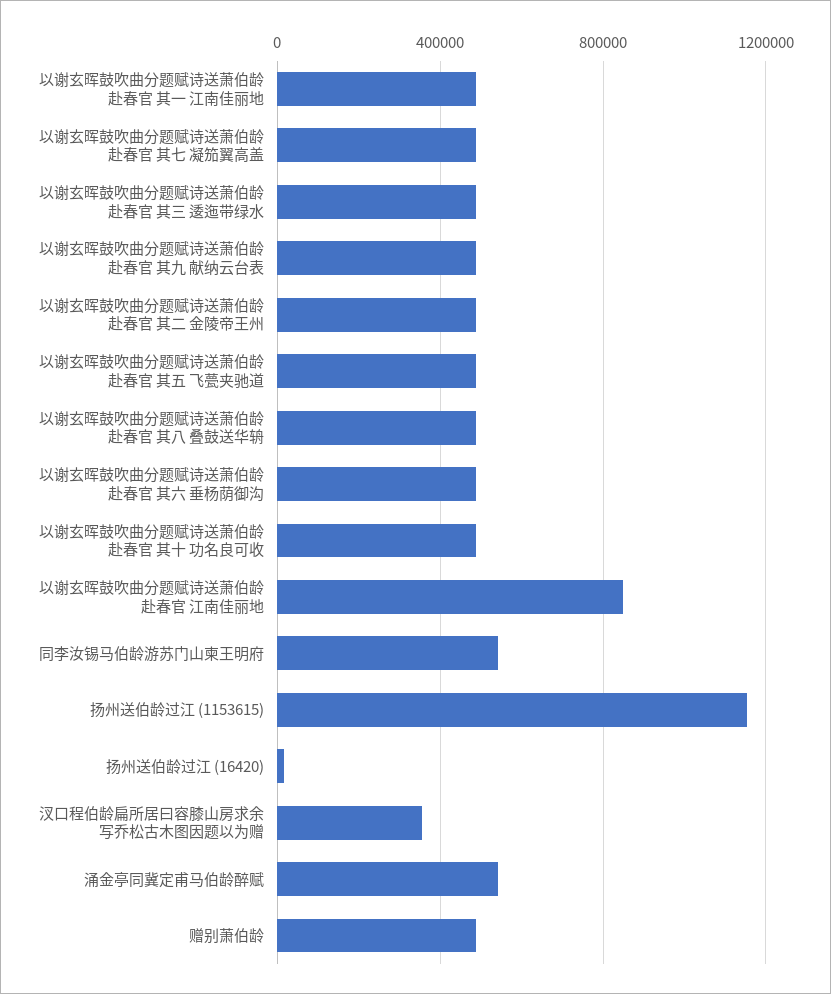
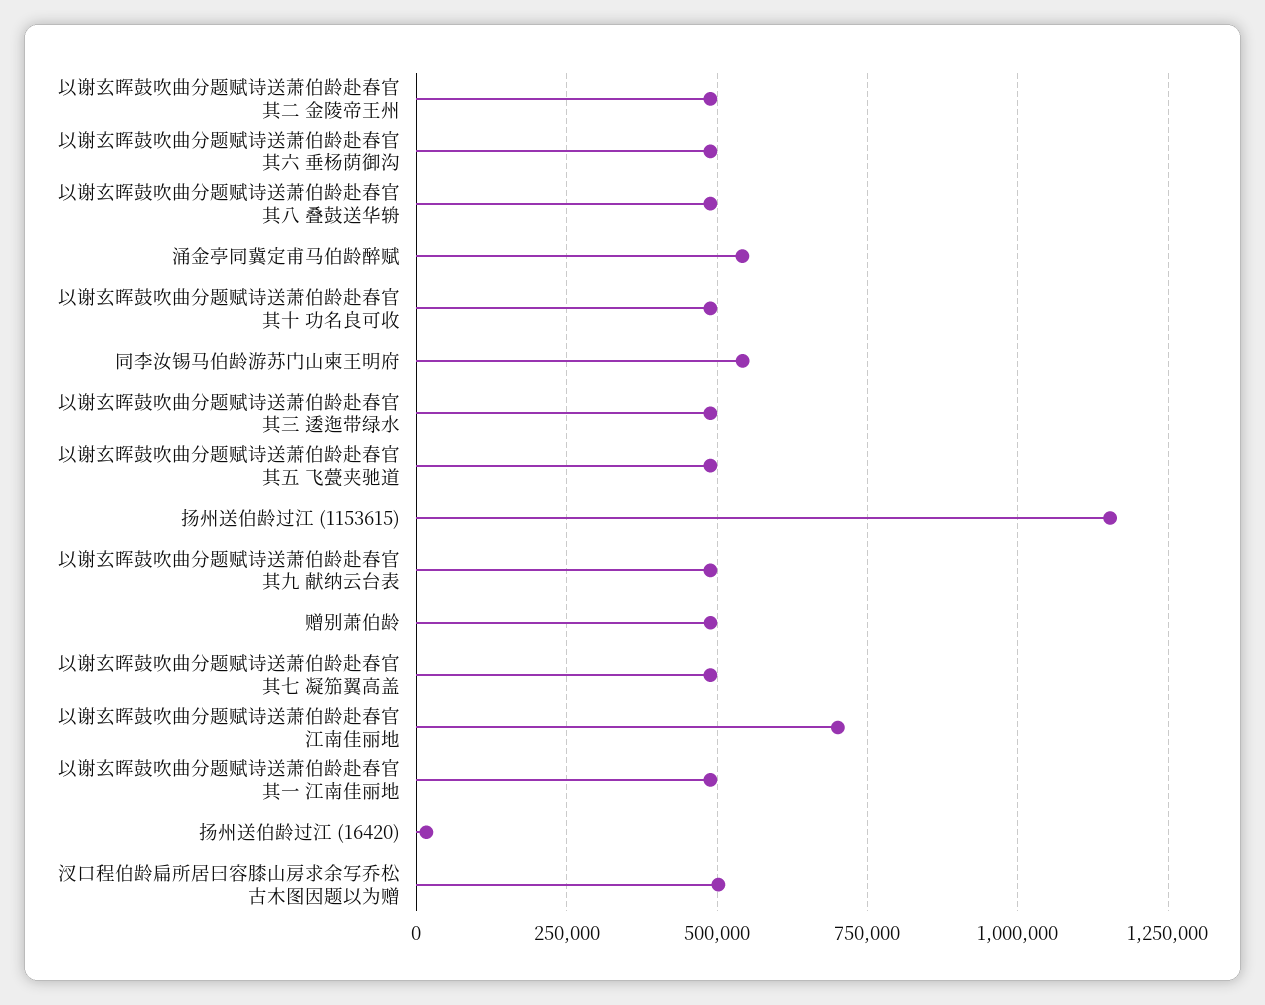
以谢玄晖鼓吹曲分题赋诗送萧伯龄赴春官 江南佳丽地: 850000 -> 700000
汊口程伯龄扁所居曰容膝山房求余写乔松古木图因题以为赠: 350000 -> 500000

